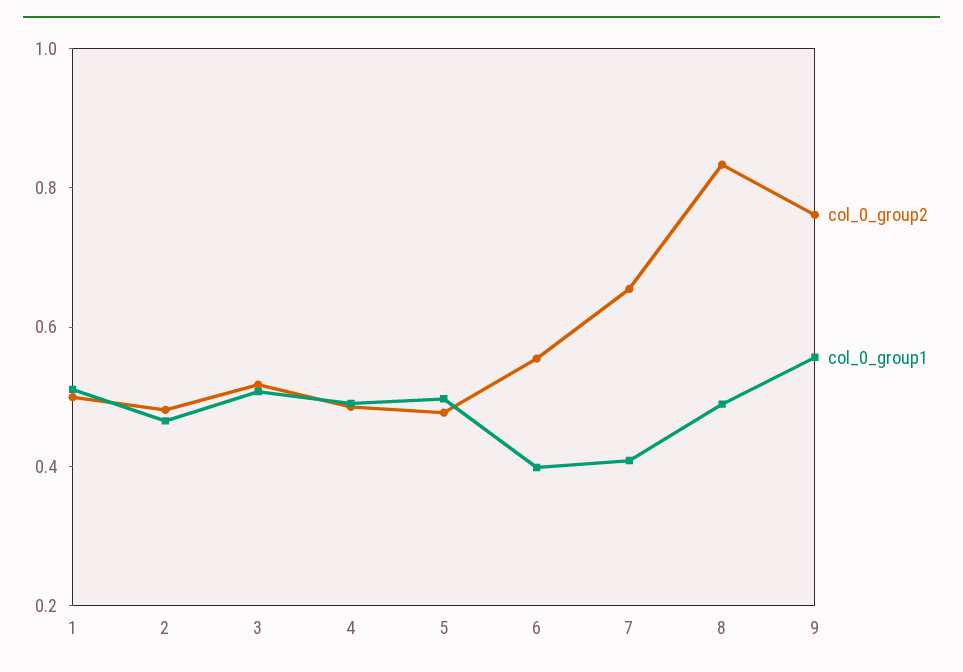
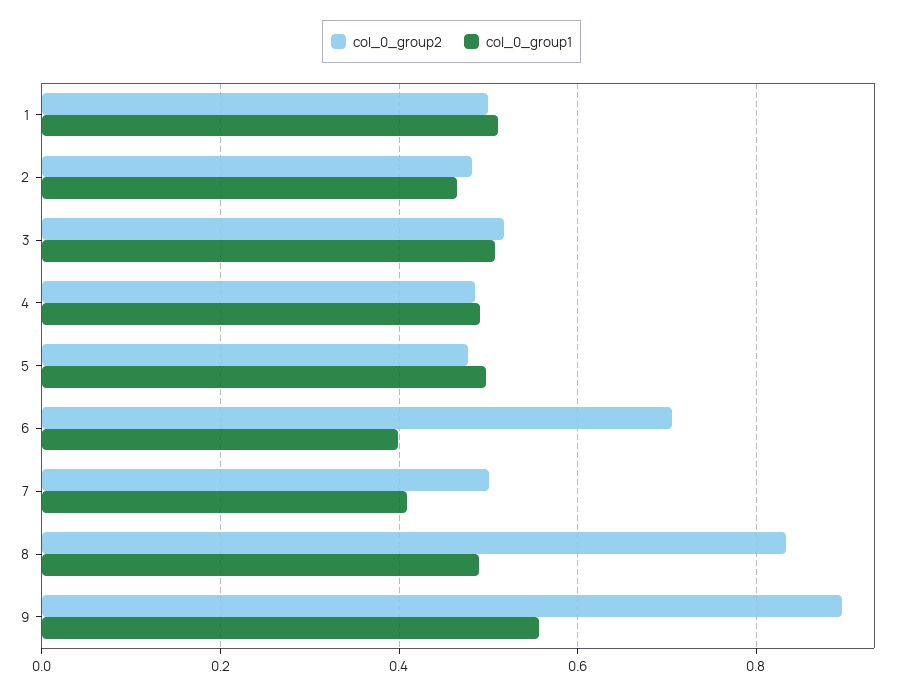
col_0_group2, 6: 0.55 -> 0.7
col_0_group2, 7: 0.65 -> 0.5
col_0_group2, 9: 0.75 -> 0.9

